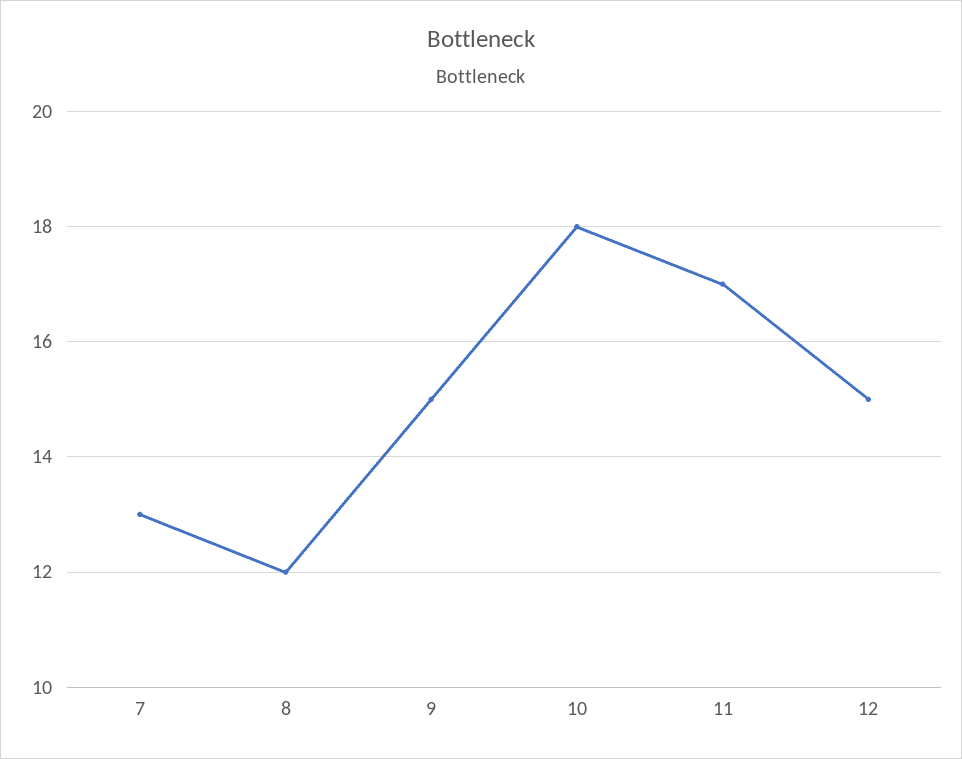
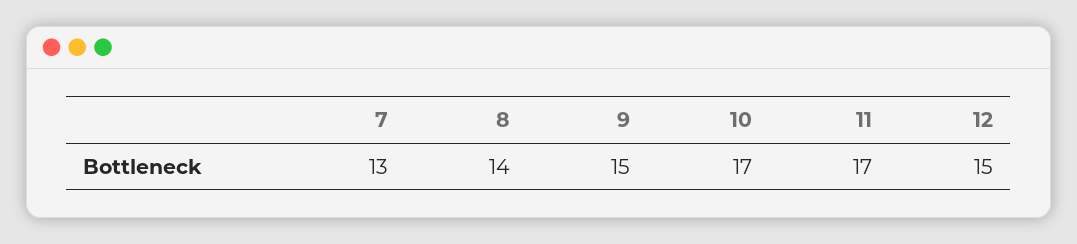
8: 12 -> 14
10: 18 -> 17

